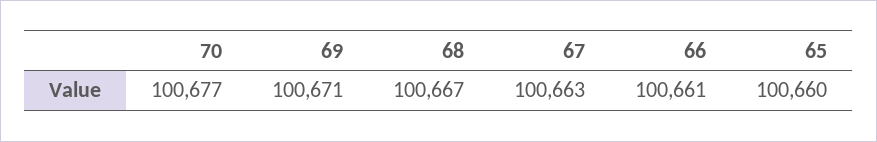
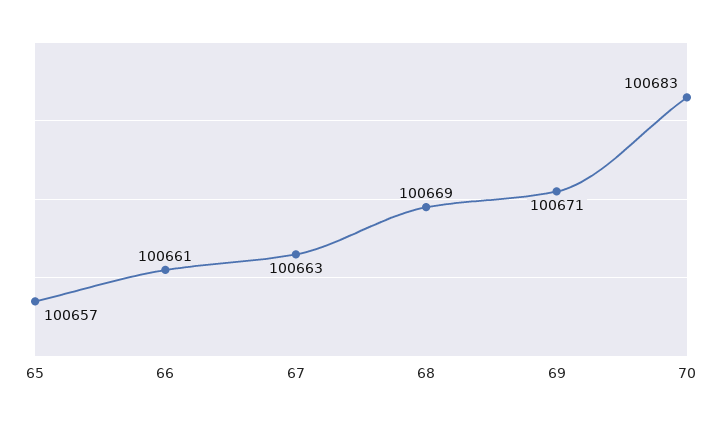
70: 100677 -> 100683
68: 100667 -> 100669
65: 100660 -> 100657

